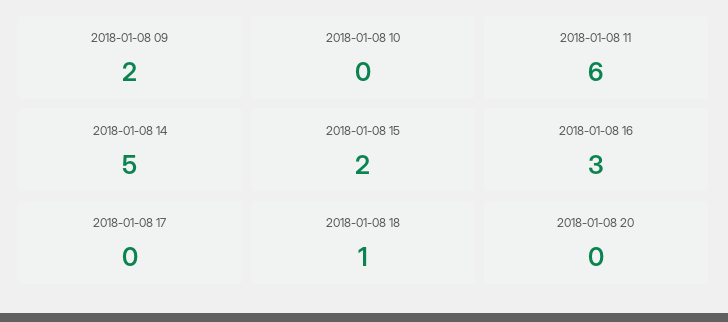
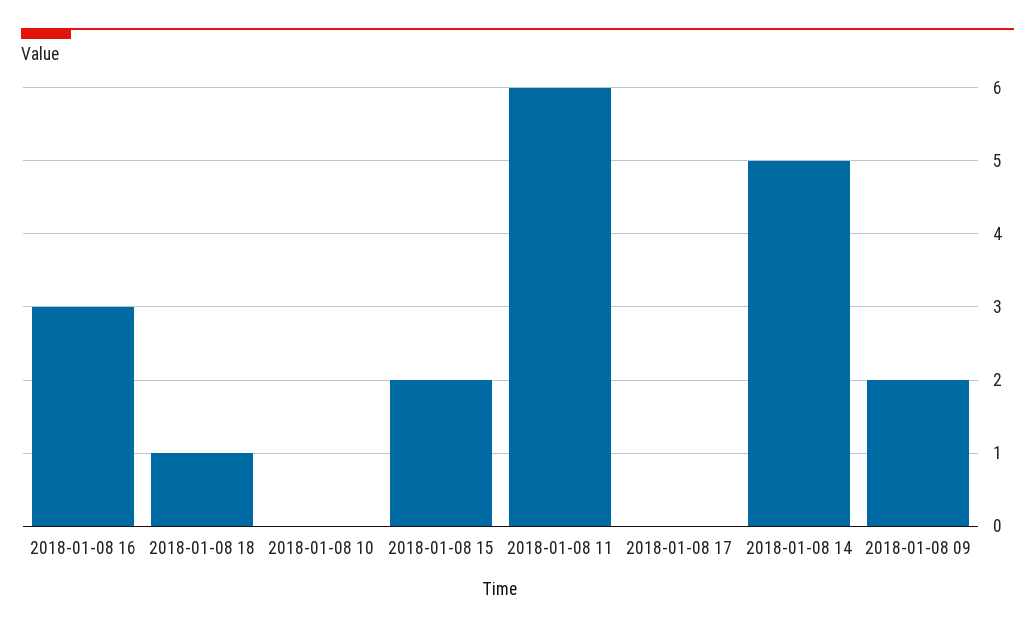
2018-01-08 20: 0 -> none

